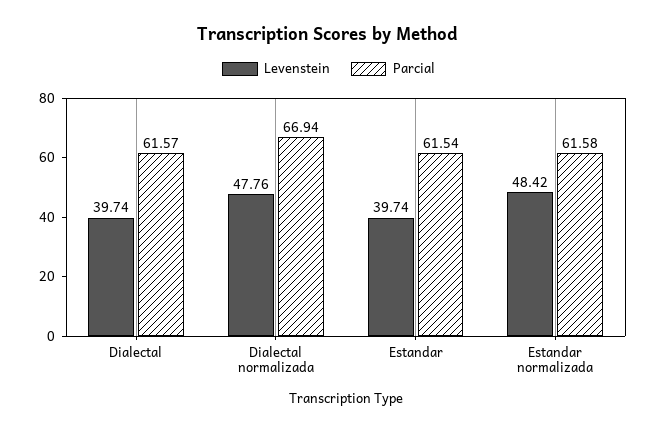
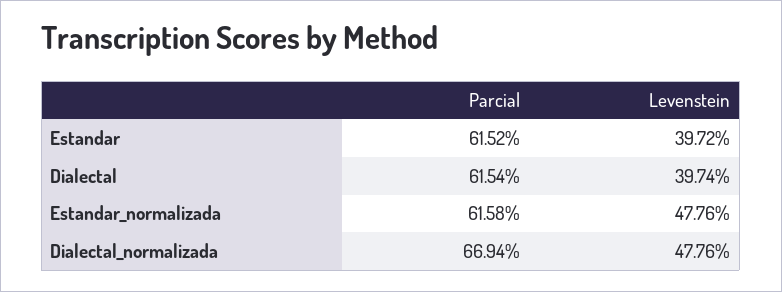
Parcial, Dialectal: 61.57 -> 61.54
Levenstein, Estandar: 39.74 -> 39.72
Parcial, Estandar: 61.54 -> 61.52
Levenstein, Estandar normalizada: 48.42 -> 47.76

